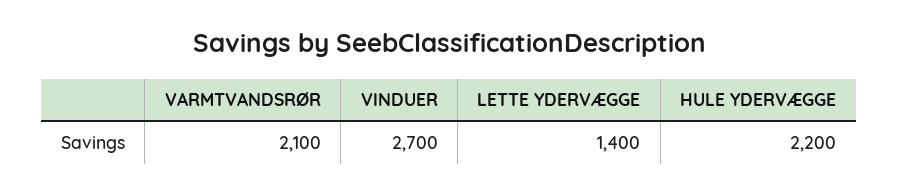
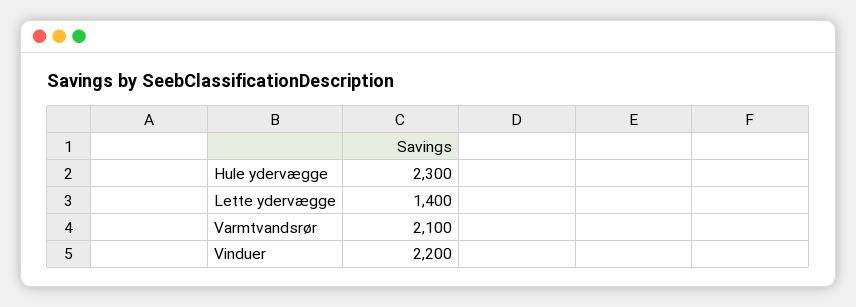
VINDUER: 2700 -> 2200
HULE YDERVÆGGE: 2200 -> 2300

